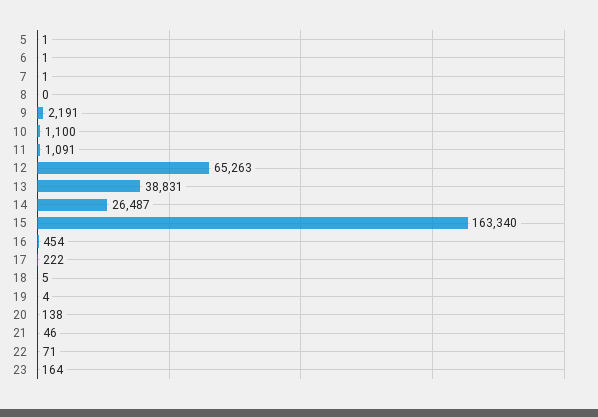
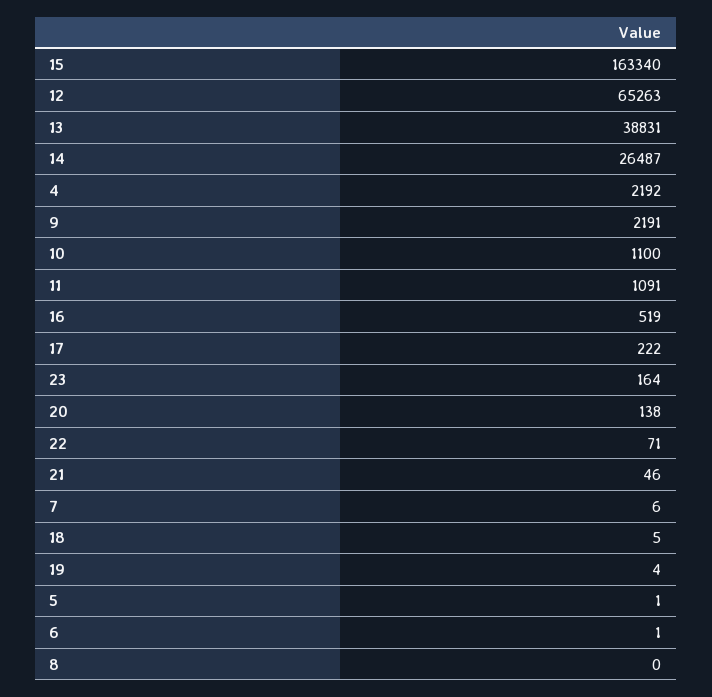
7: 1 -> 6
16: 454 -> 519
4: none -> 2192

